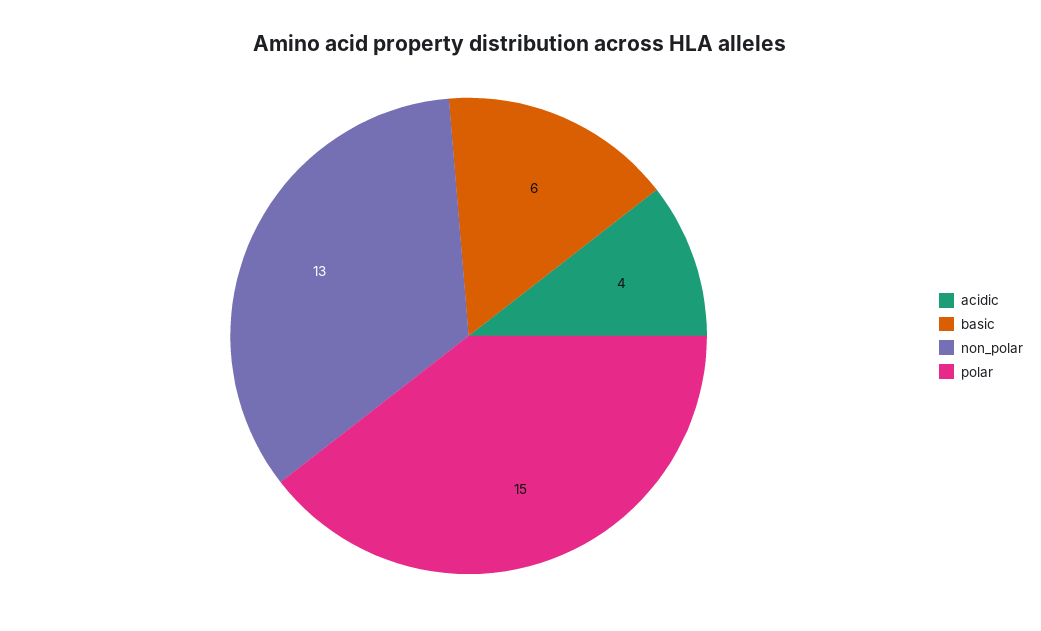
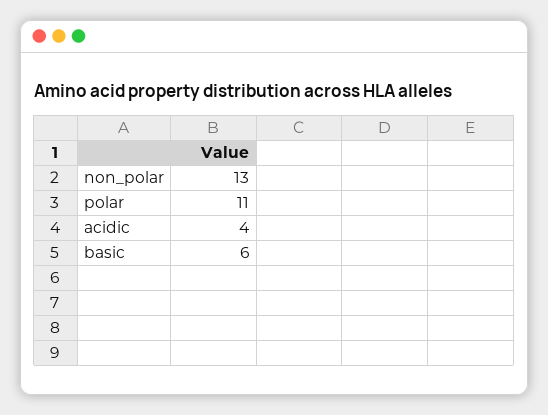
polar: 15 -> 11

